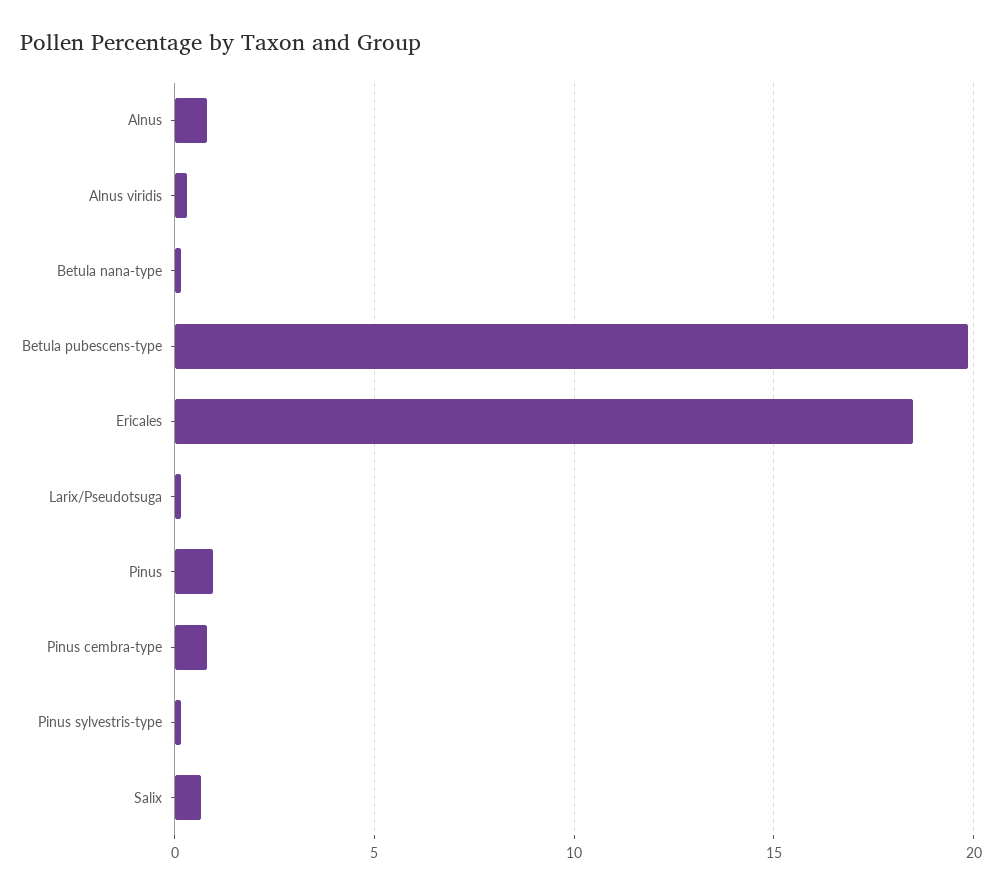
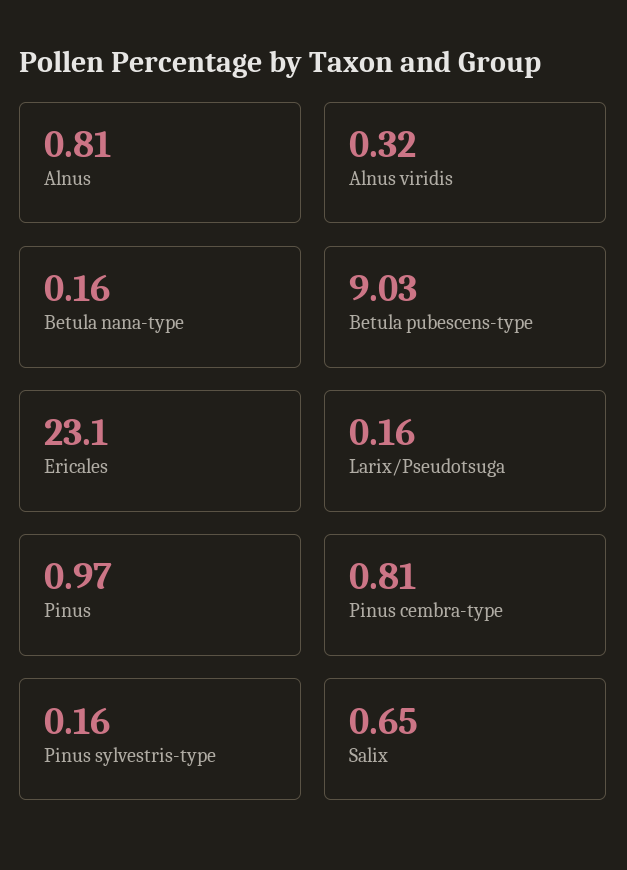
Betula pubescens-type: 20 -> 9.03
Ericales: 18.5 -> 23.1

